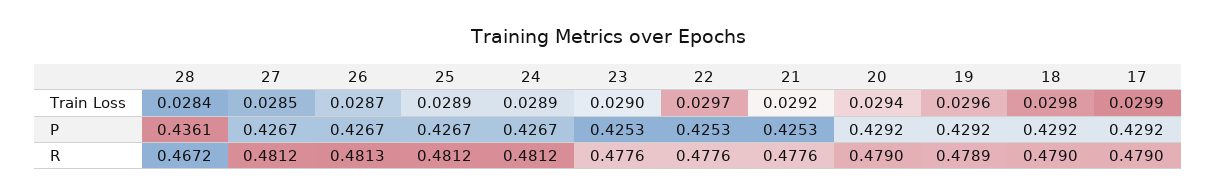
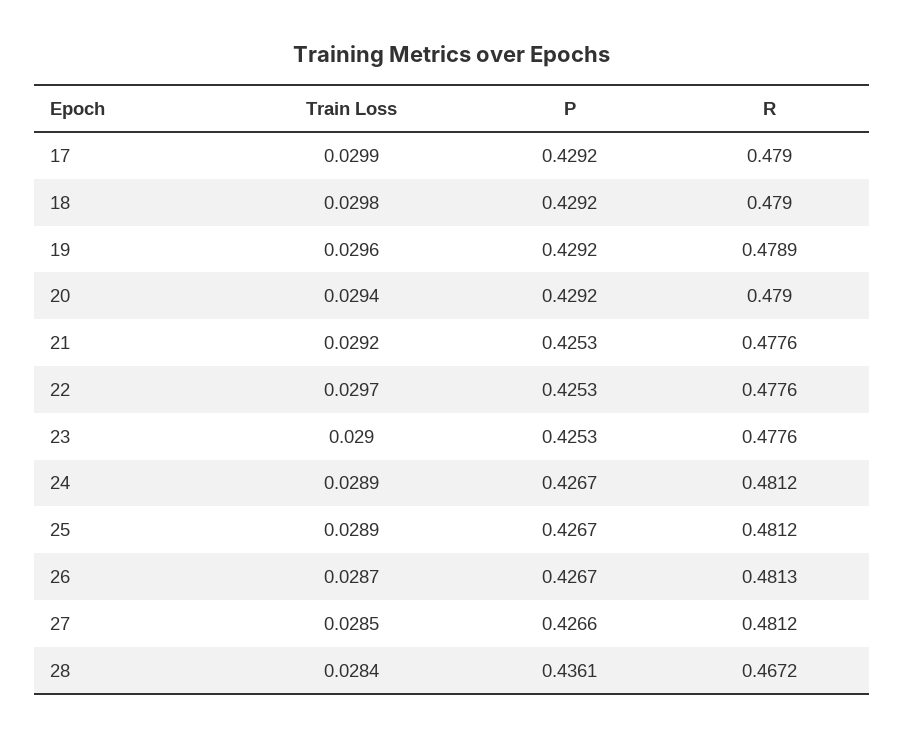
27, P: 0.4267 -> 0.4266

